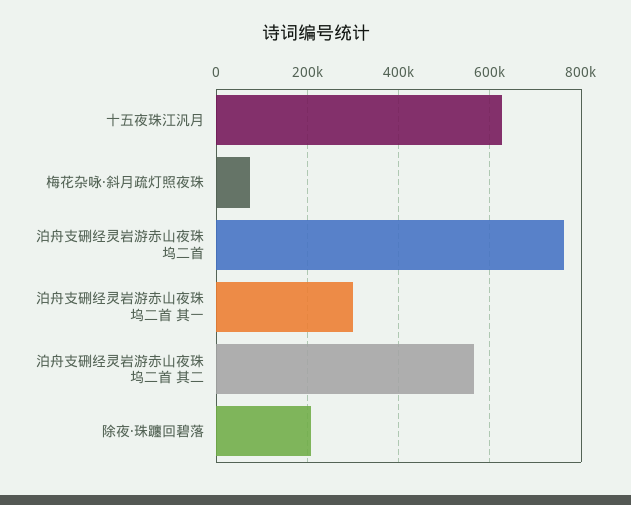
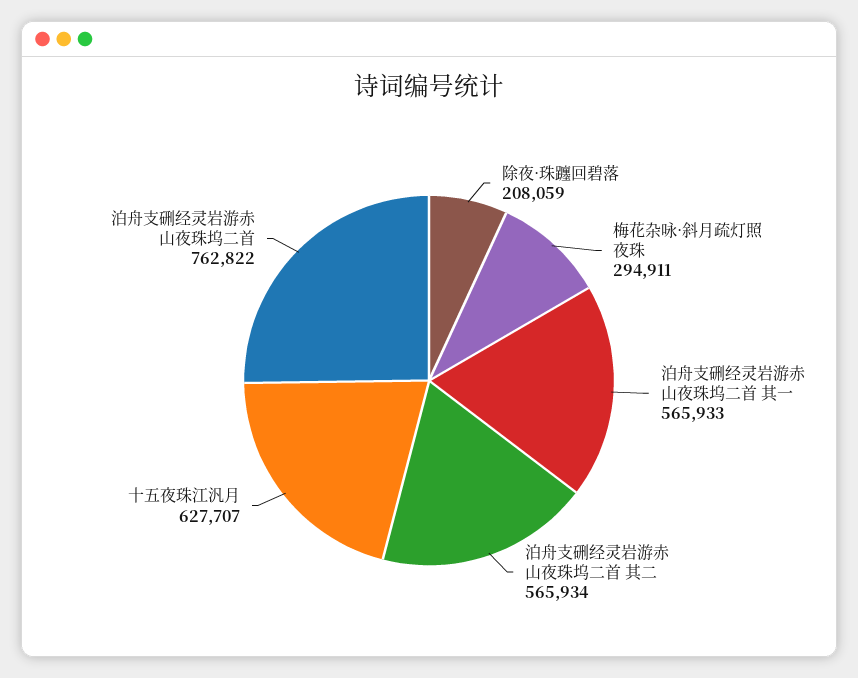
梅花杂咏·斜月疏灯照夜珠: 80000 -> 294911
泊舟支硎经灵岩游赤山夜珠坞二首 其一: 300000 -> 565933

